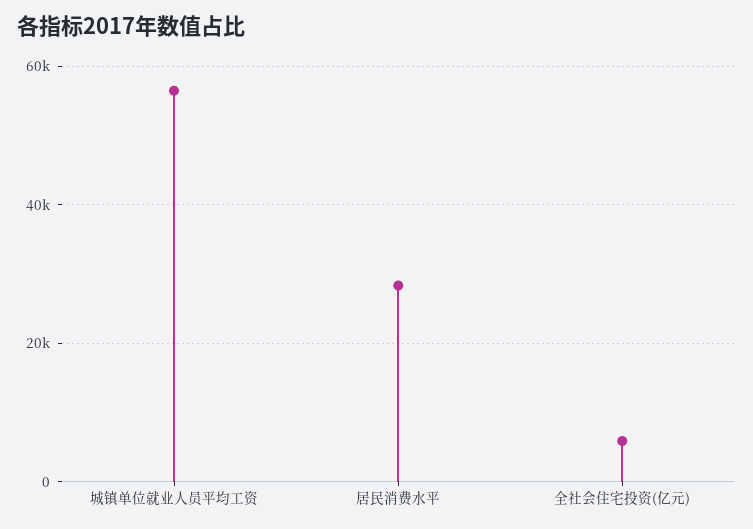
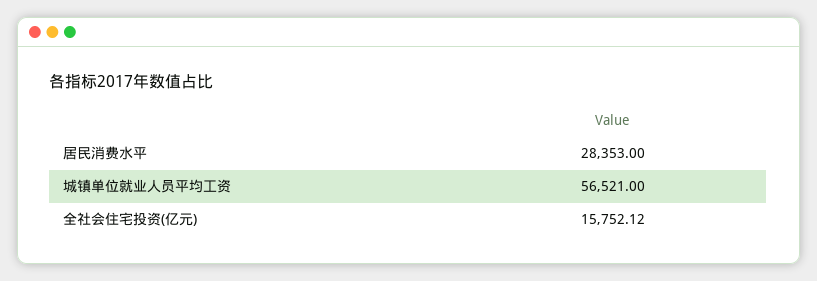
全社会住宅投资(亿元): 6000 -> 15752.12

